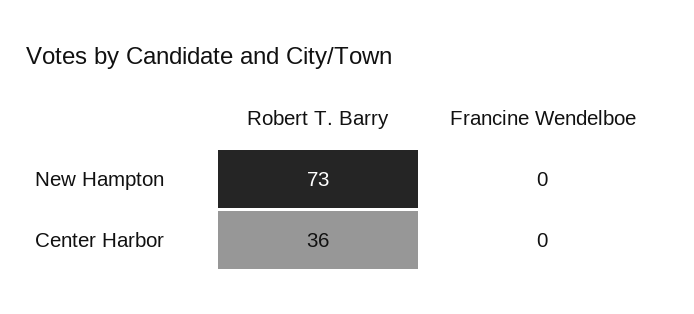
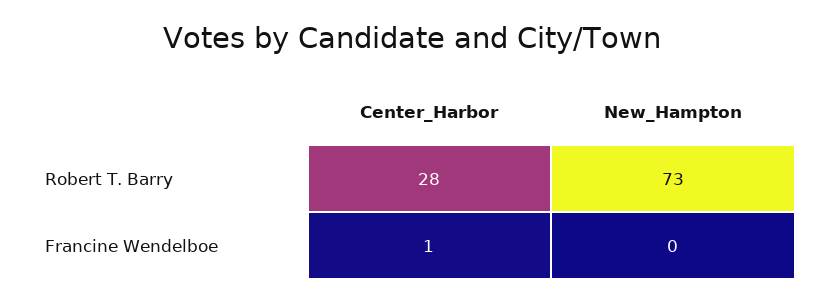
Robert T. Barry, Center Harbor: 36 -> 28
Francine Wendelboe, Center Harbor: 0 -> 1

